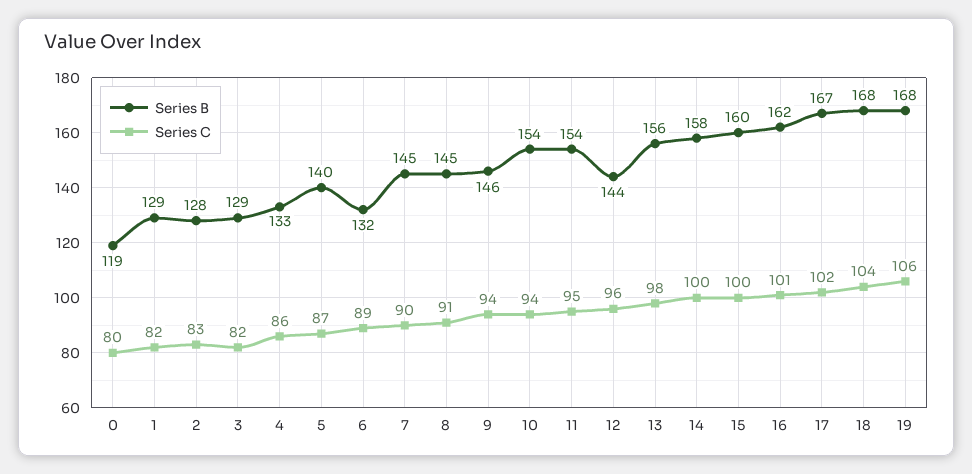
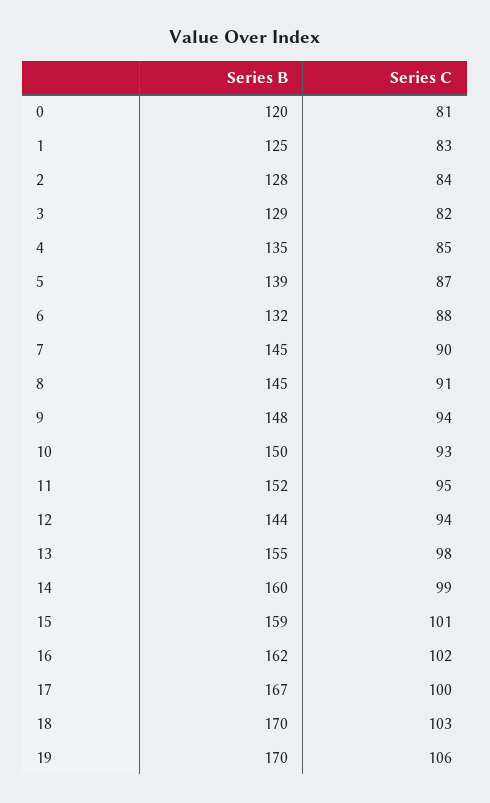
Series B, 0: 119 -> 120
Series C, 0: 80 -> 81
Series B, 1: 129 -> 125
Series C, 1: 82 -> 83
Series C, 2: 83 -> 84
Series B, 4: 133 -> 135
Series C, 4: 86 -> 85
Series B, 5: 140 -> 139
Series C, 6: 89 -> 88
Series B, 9: 146 -> 148
Series B, 10: 154 -> 150
Series C, 10: 94 -> 93
Series B, 11: 154 -> 152
Series C, 12: 96 -> 94
Series B, 13: 156 -> 155
Series B, 14: 158 -> 160
Series C, 14: 100 -> 99
Series B, 15: 160 -> 159
Series C, 15: 100 -> 101
Series C, 16: 101 -> 102
Series C, 17: 102 -> 100
Series B, 18: 168 -> 170
Series C, 18: 104 -> 103
Series B, 19: 168 -> 170

